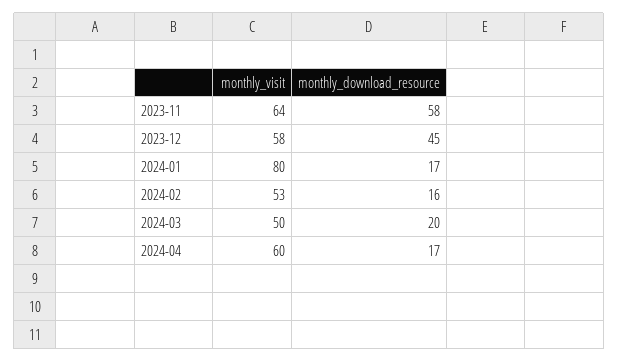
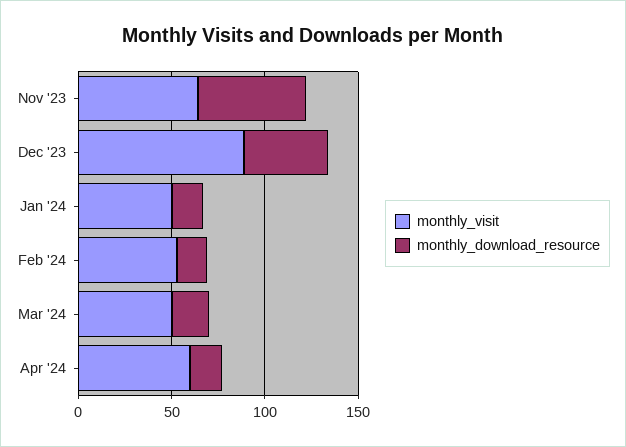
monthly_visit, 2023-12: 58 -> 90
monthly_visit, 2024-01: 80 -> 50

